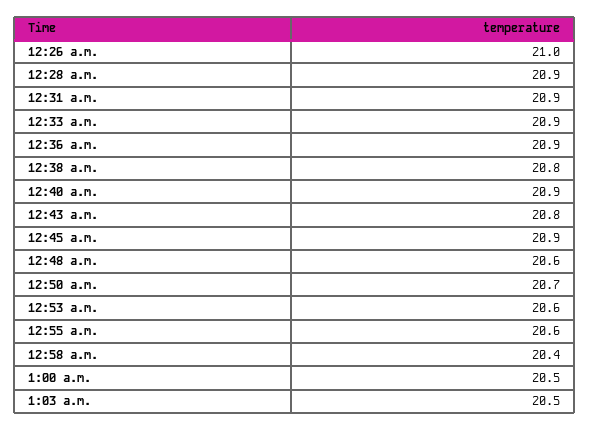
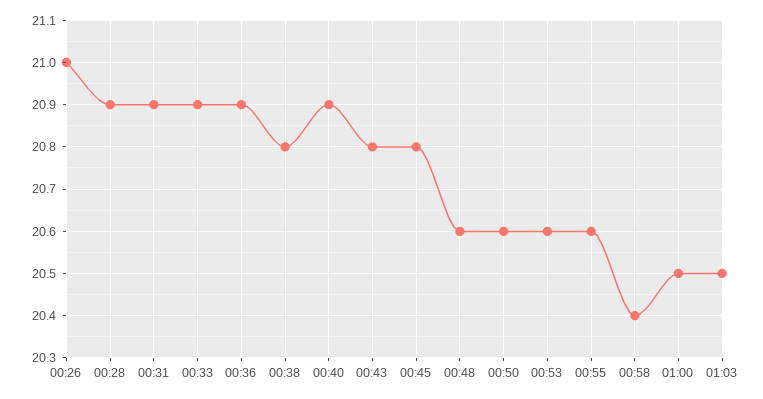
12:45 a.m.: 20.9 -> 20.8
12:50 a.m.: 20.7 -> 20.6

